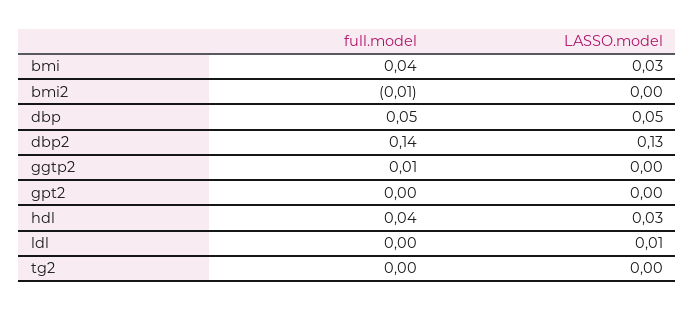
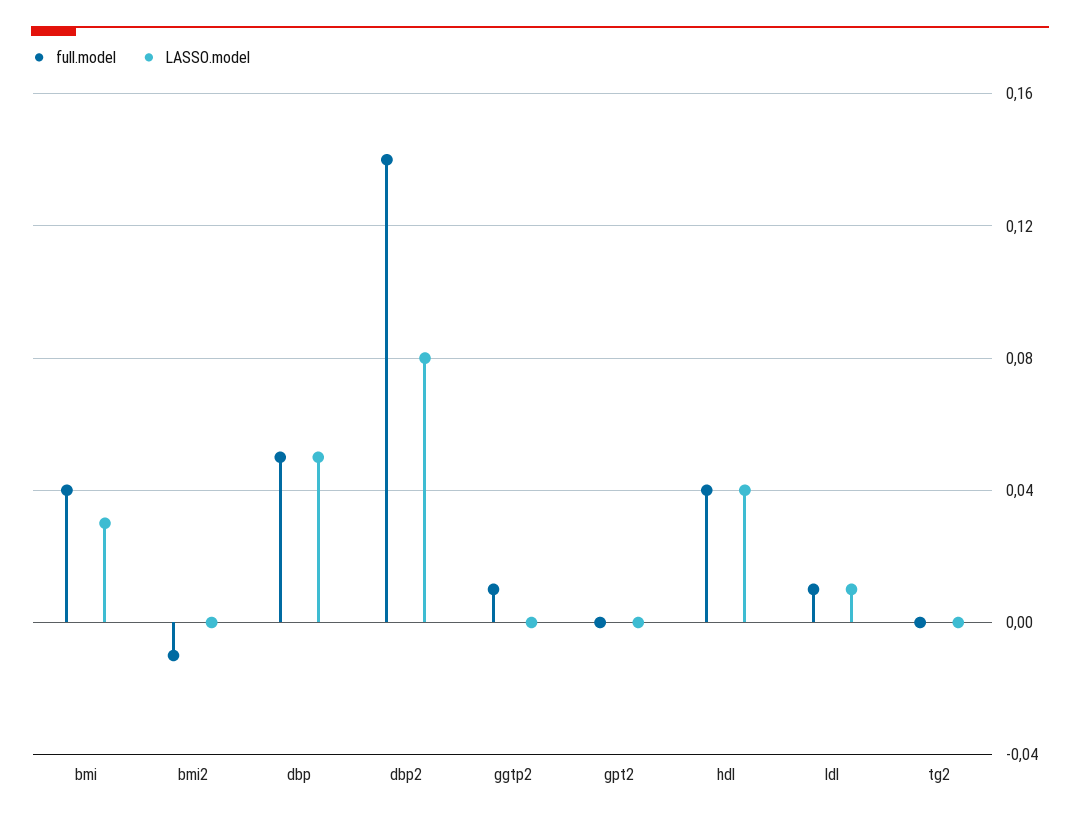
LASSO.model, dbp2: 0.13 -> 0.08
LASSO.model, hdl: 0.03 -> 0.04
full.model, ldl: 0 -> 0.01

